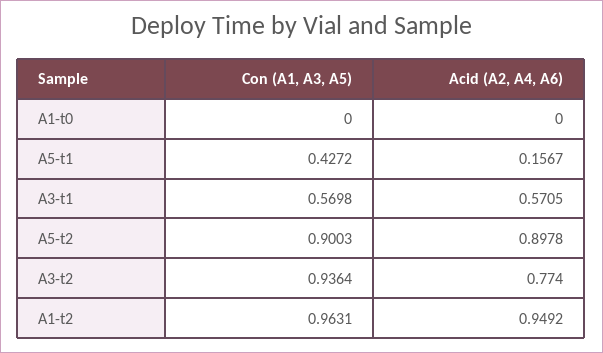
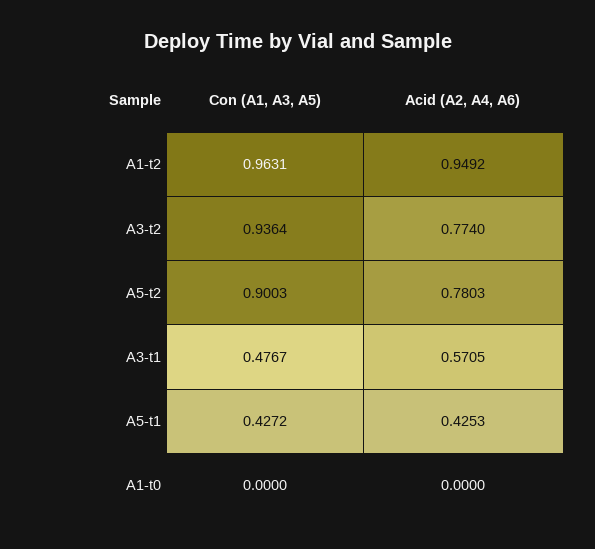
Acid (A2, A4, A6), A5-t1: 0.1567 -> 0.4253
Con (A1, A3, A5), A3-t1: 0.5698 -> 0.4767
Acid (A2, A4, A6), A5-t2: 0.8978 -> 0.7803

